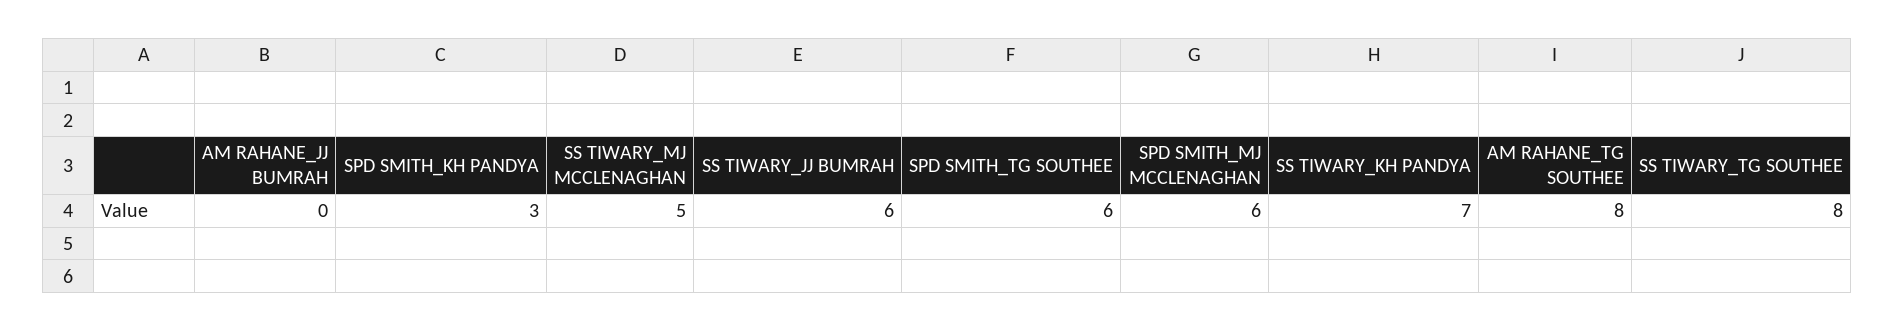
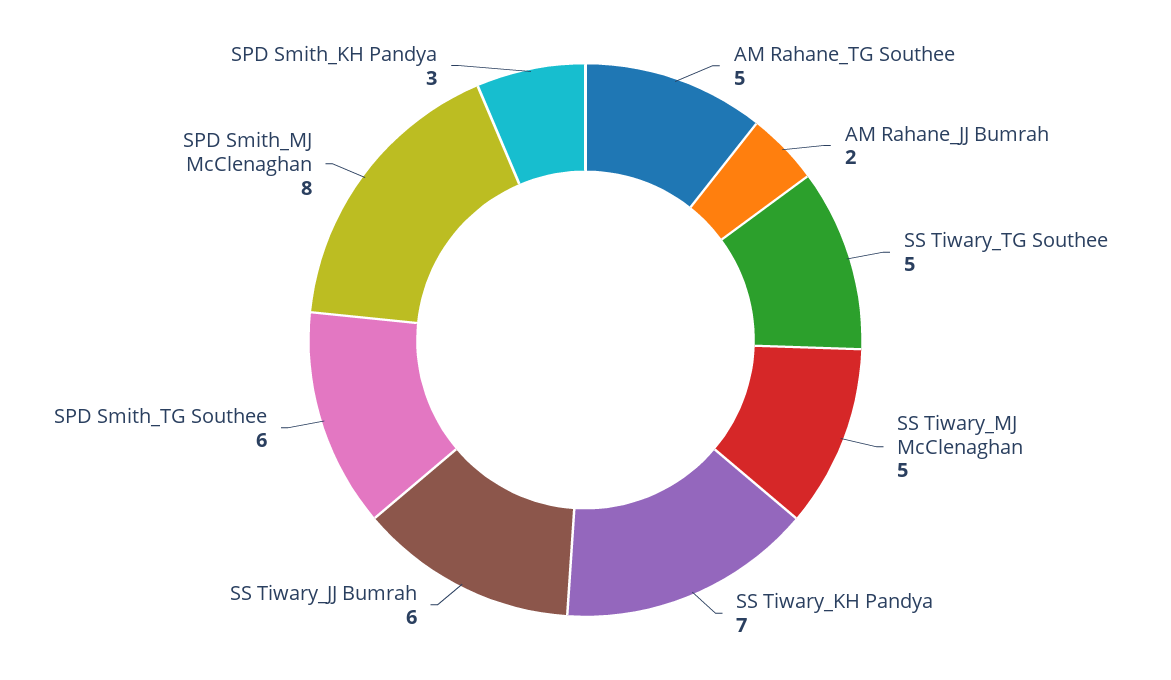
AM RAHANE_JJ BUMRAH: 0 -> 2
SPD SMITH_MJ MCCLENAGHAN: 6 -> 8
AM RAHANE_TG SOUTHEE: 8 -> 5
SS TIWARY_TG SOUTHEE: 8 -> 5

